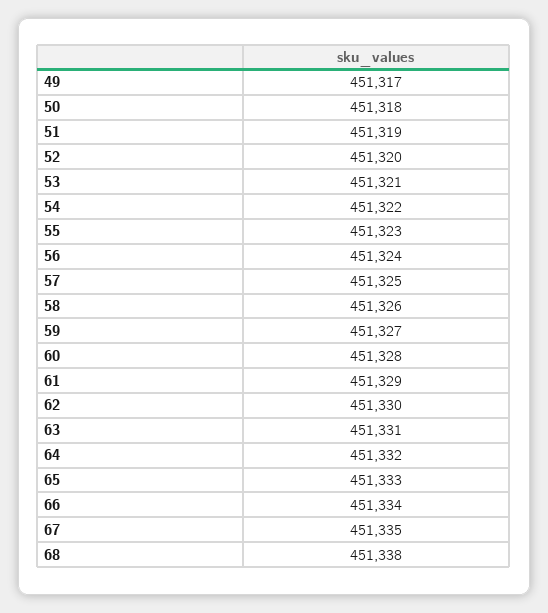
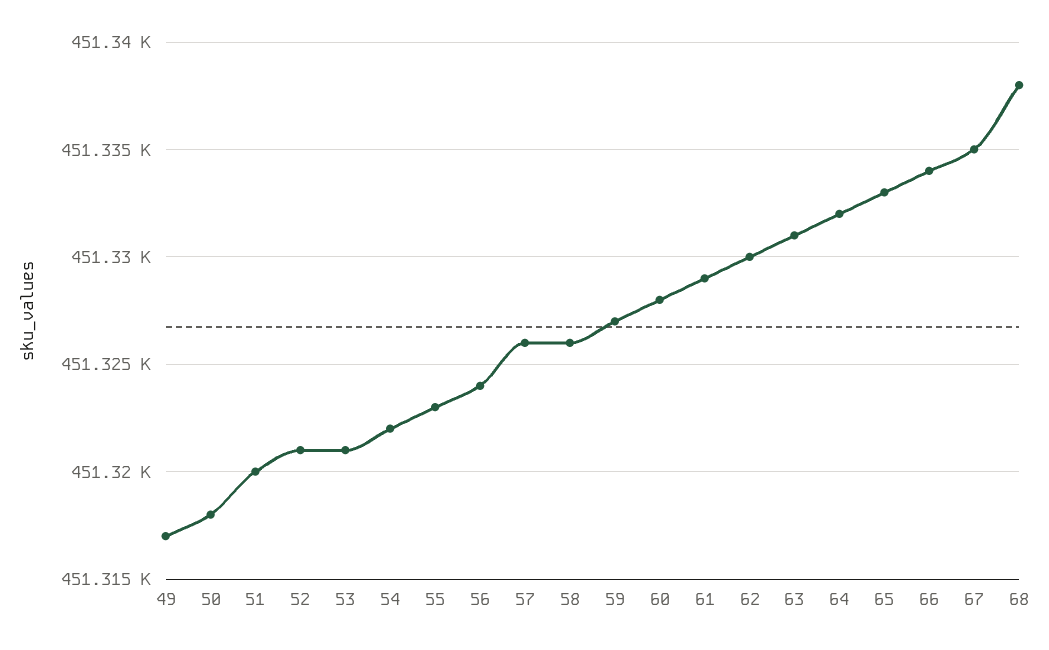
51: 451319 -> 451320
52: 451320 -> 451321
57: 451325 -> 451326

